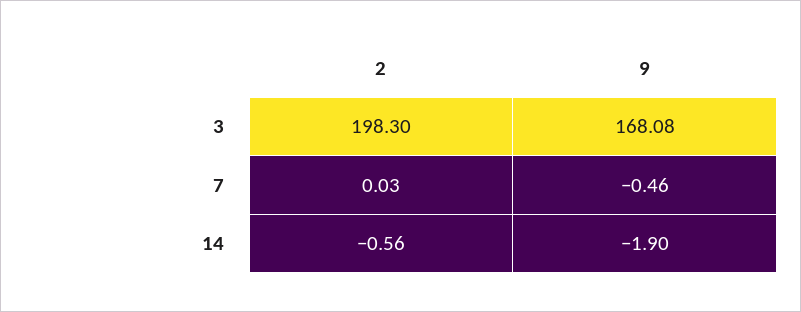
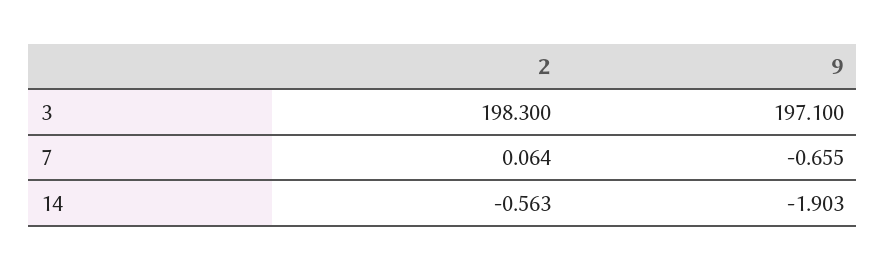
9, 3: 168.08 -> 197.1
2, 7: 0.03 -> 0.064
9, 7: -0.46 -> -0.655

